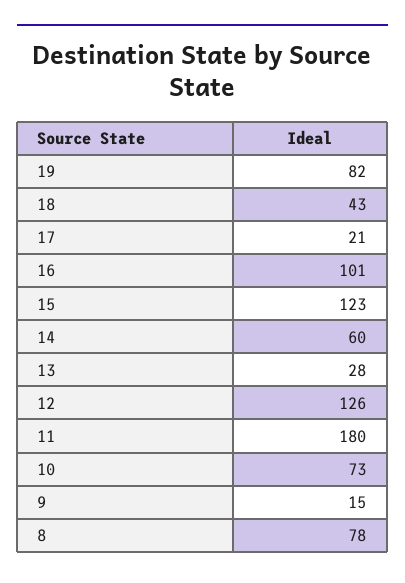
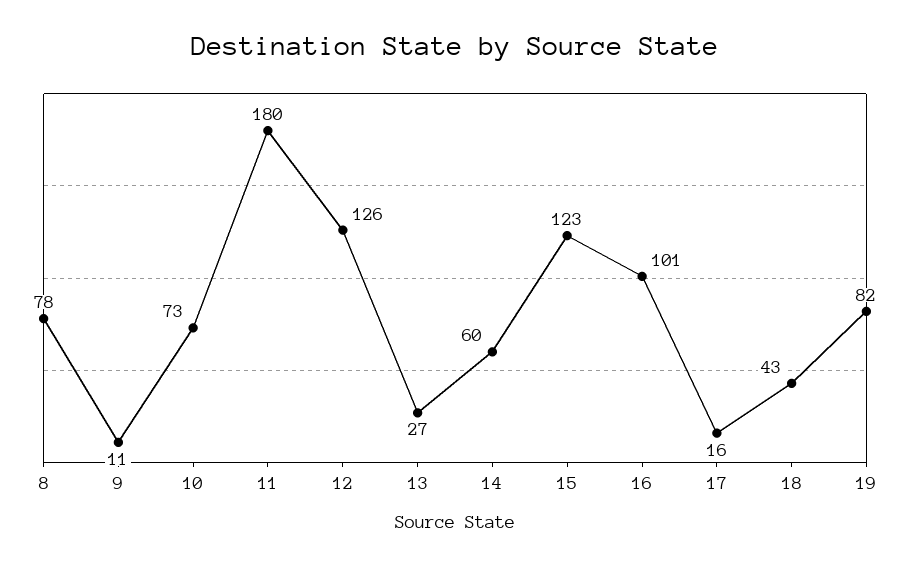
17: 21 -> 16
13: 28 -> 27
9: 15 -> 11

